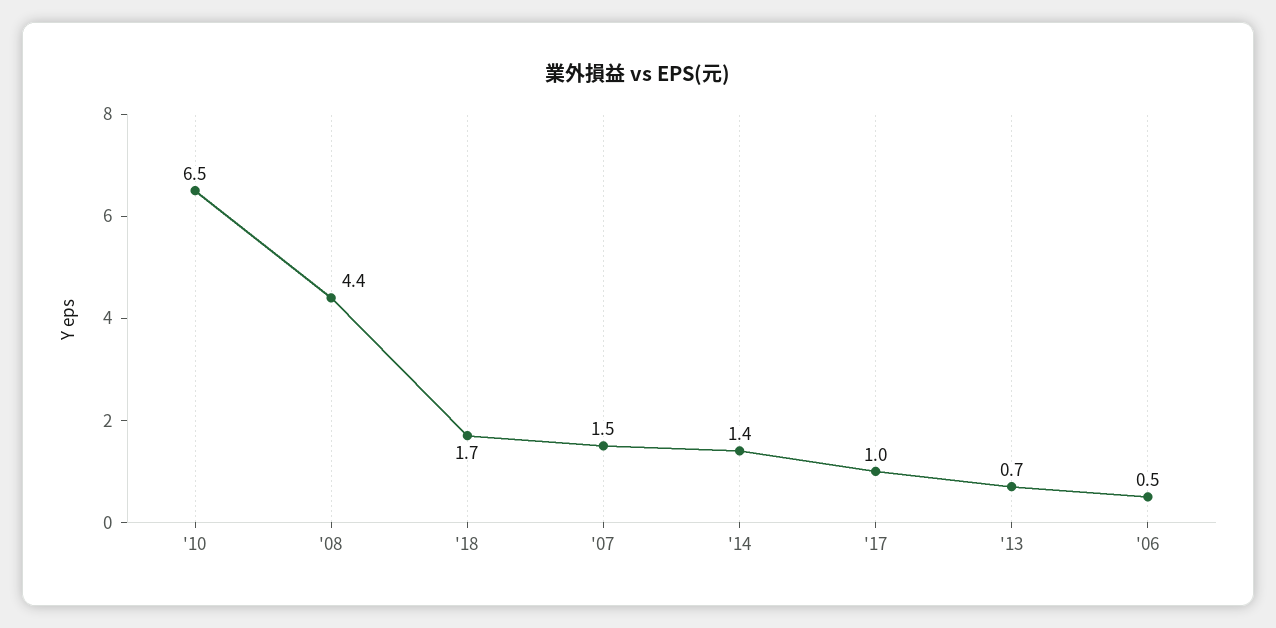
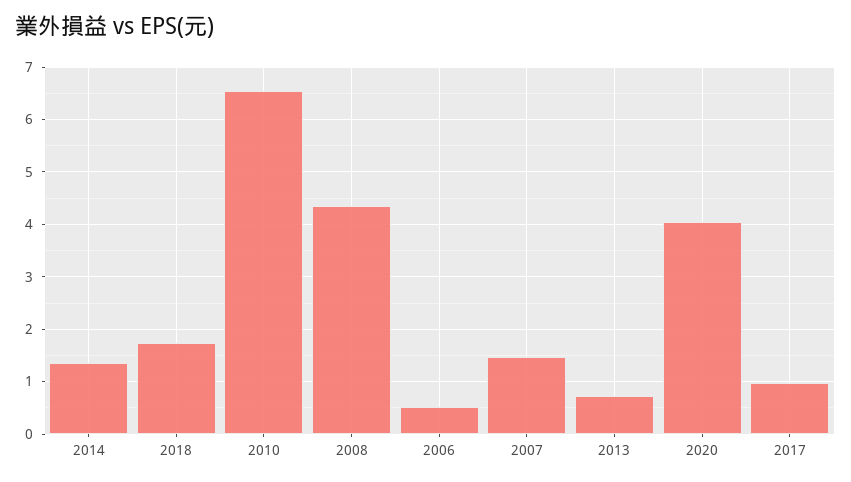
2020: none -> 4

